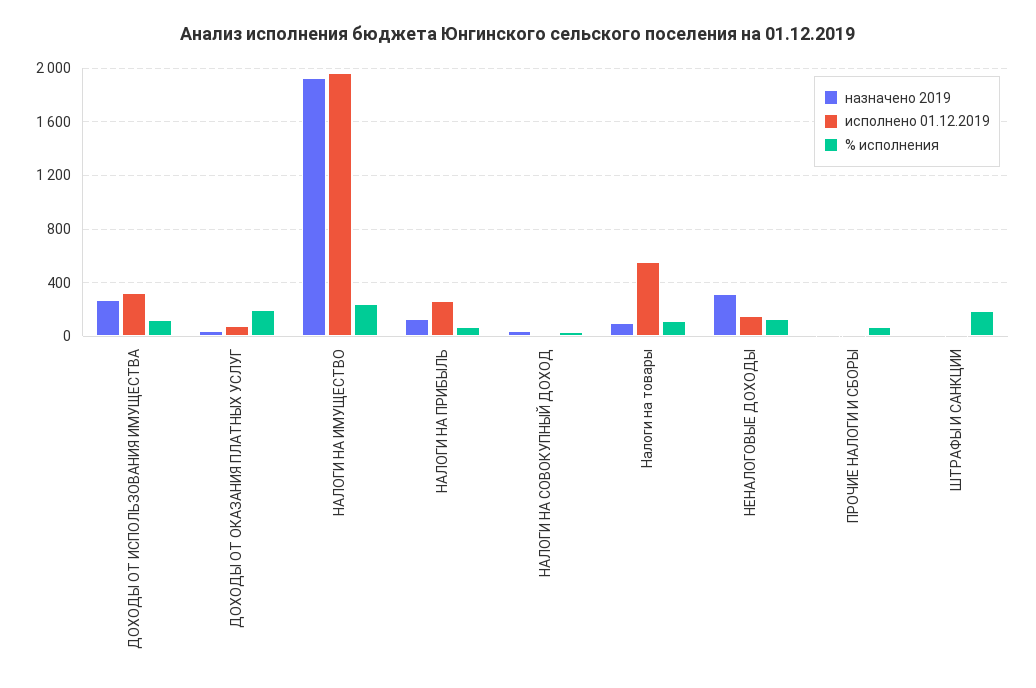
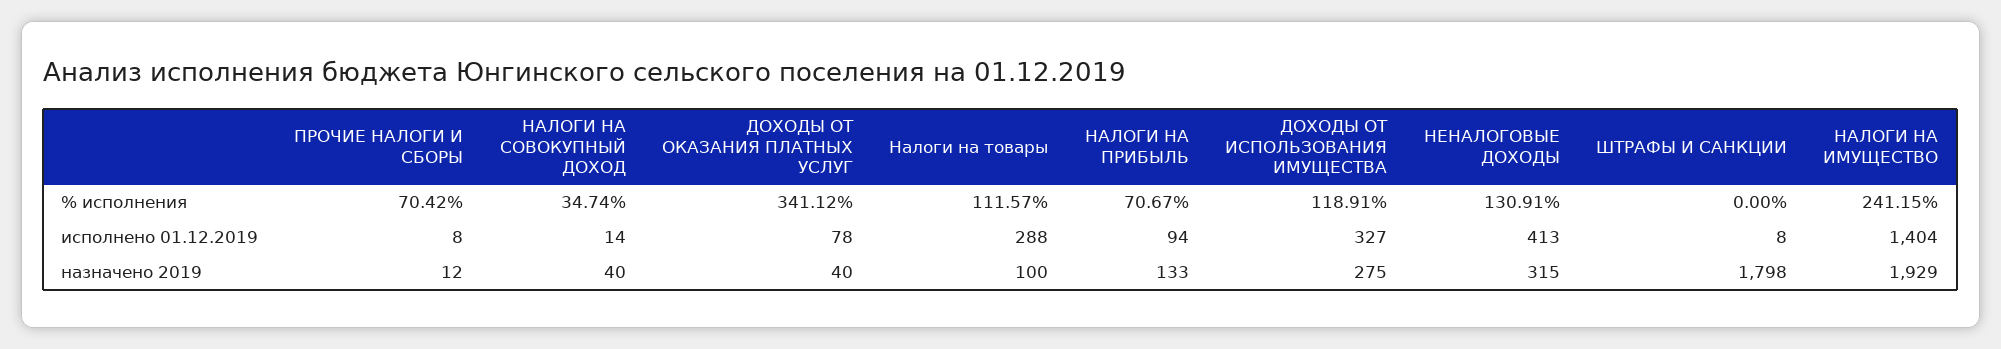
% исполнения, ДОХОДЫ ОТ ОКАЗАНИЯ ПЛАТНЫХ УСЛУГ: 200 -> 341.12
исполнено 01.12.2019, НАЛОГИ НА ИМУЩЕСТВО: 1950 -> 1404
исполнено 01.12.2019, НАЛОГИ НА ПРИБЫЛЬ: 250 -> 94
исполнено 01.12.2019, Налоги на товары: 550 -> 288
исполнено 01.12.2019, НЕНАЛОГОВЫЕ ДОХОДЫ: 150 -> 413
назначено 2019, ШТРАФЫ И САНКЦИИ: 0 -> 1798
% исполнения, ШТРАФЫ И САНКЦИИ: 200 -> 0

